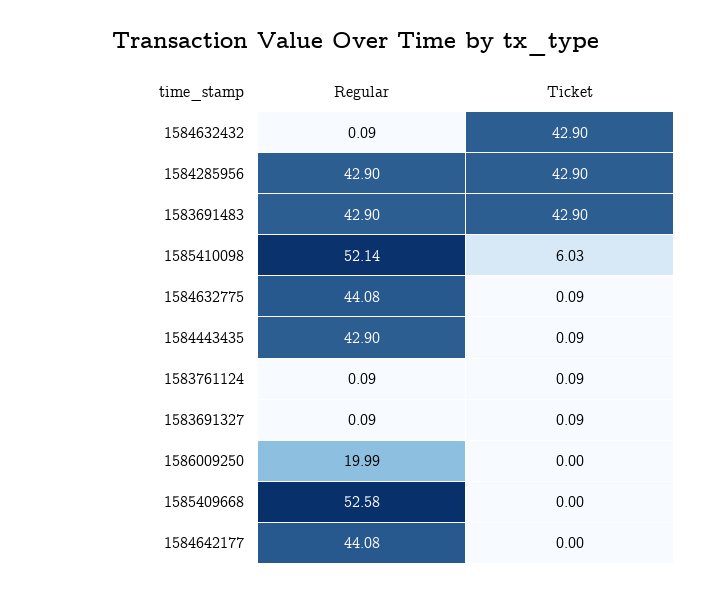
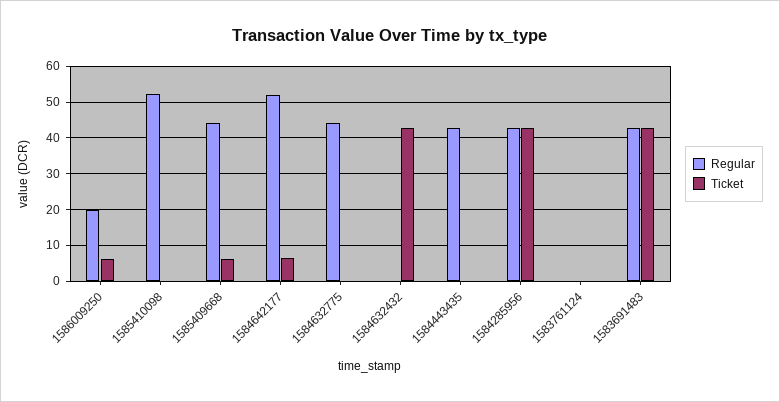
Ticket, 1585410098: 6.03 -> 0
Regular, 1583691327: 0.09 -> none
Ticket, 1583691327: 0.09 -> none
Ticket, 1586009250: 0 -> 6
Regular, 1585409668: 52.58 -> 44
Ticket, 1585409668: 0 -> 6
Regular, 1584642177: 44.08 -> 52
Ticket, 1584642177: 0 -> 6

